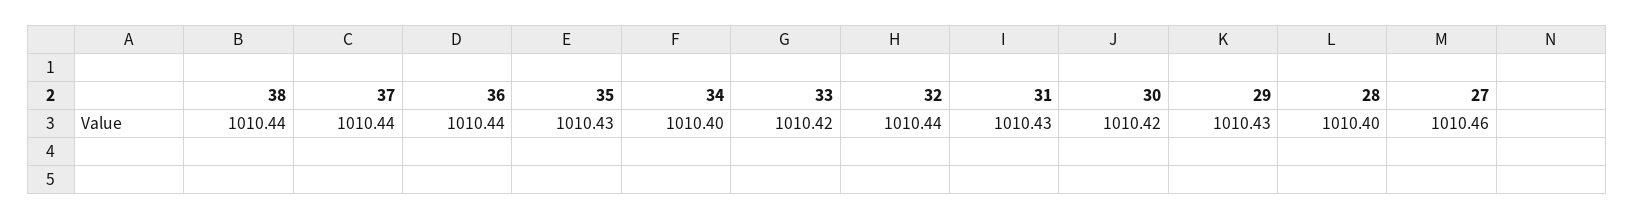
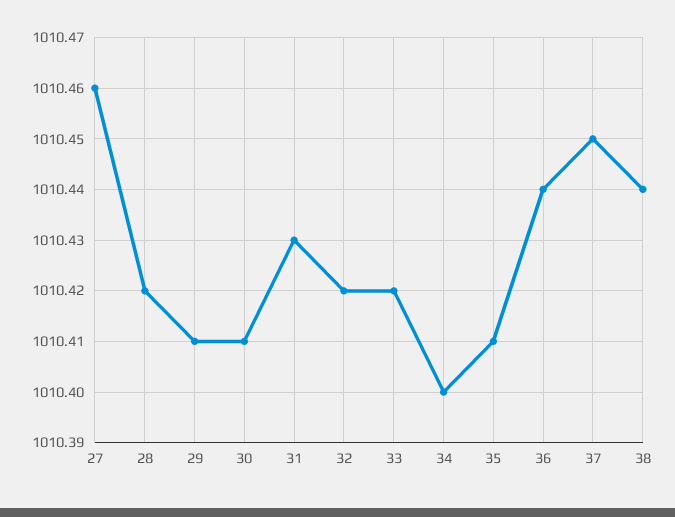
37: 1010.44 -> 1010.45
35: 1010.43 -> 1010.41
32: 1010.44 -> 1010.42
30: 1010.42 -> 1010.41
29: 1010.43 -> 1010.41
28: 1010.4 -> 1010.42

